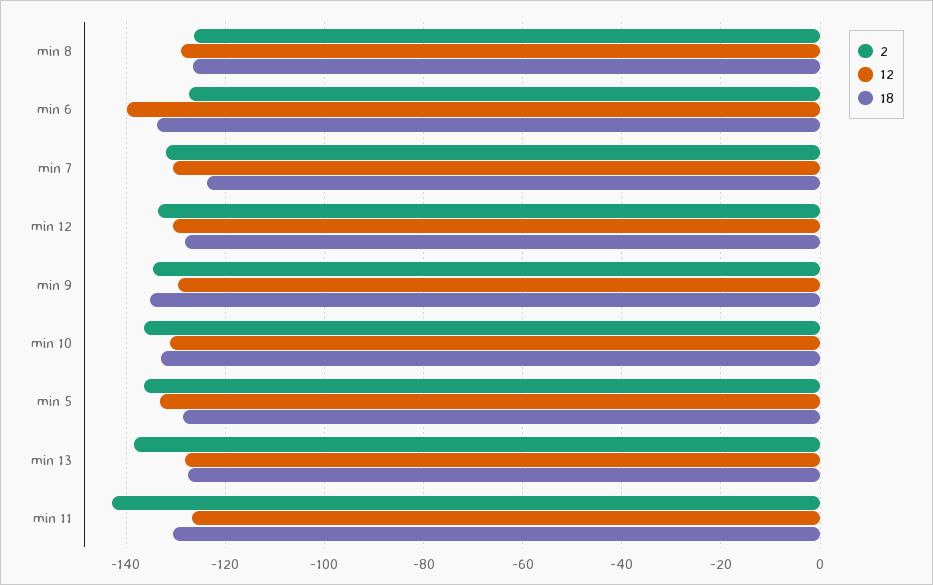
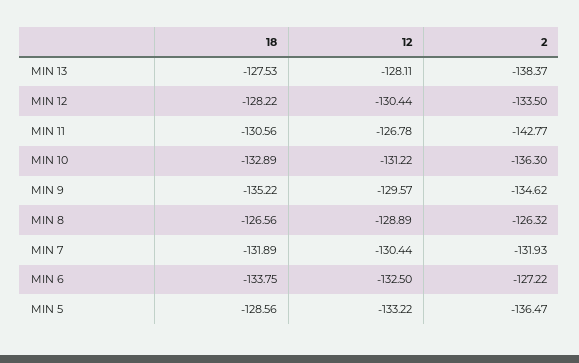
12, min 6: -140 -> -132.5
18, min 7: -124 -> -131.89

